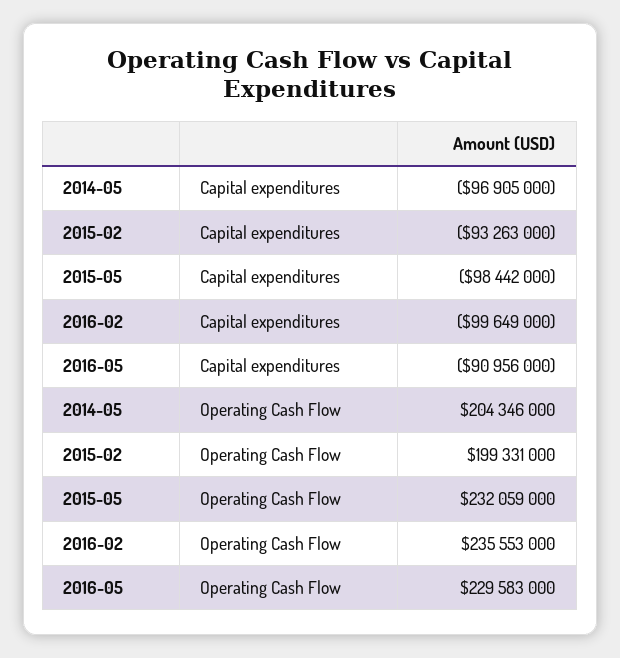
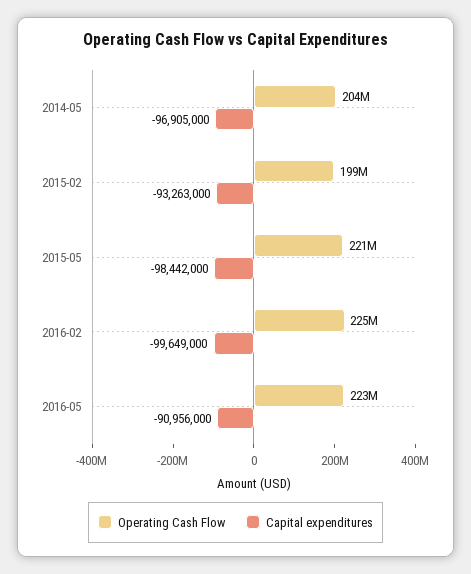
Operating Cash Flow, 2015-05: 232059000 -> 221000000
Operating Cash Flow, 2016-02: 235553000 -> 225000000
Operating Cash Flow, 2016-05: 229583000 -> 223000000

